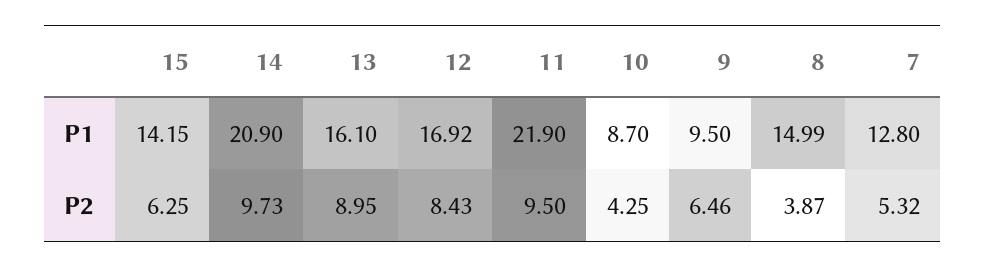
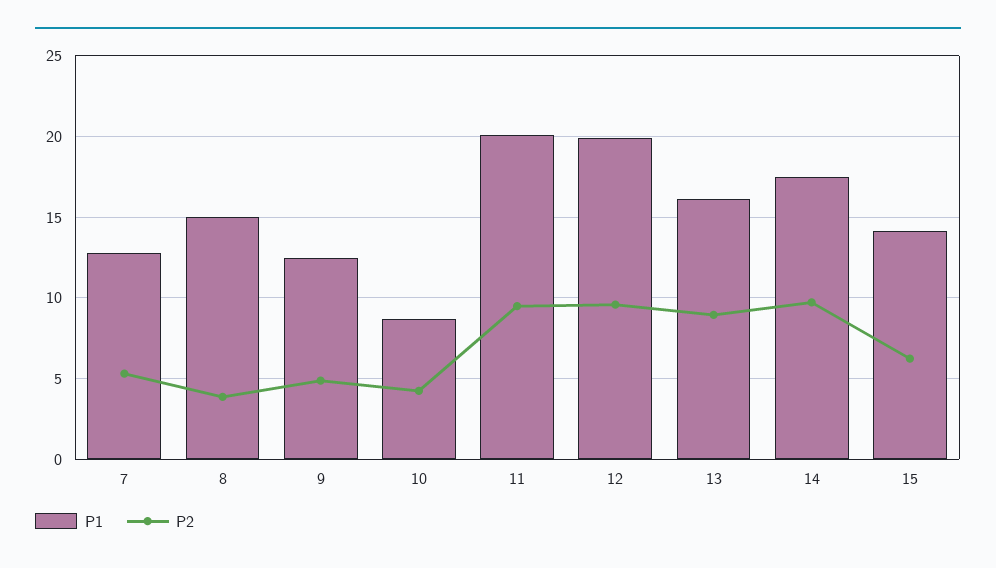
P1, 14: 20.9 -> 17.5
P1, 12: 16.92 -> 20
P1, 11: 21.9 -> 20
P1, 9: 9.5 -> 12.5
P2, 12: 8.43 -> 9.5
P2, 9: 6.46 -> 5

